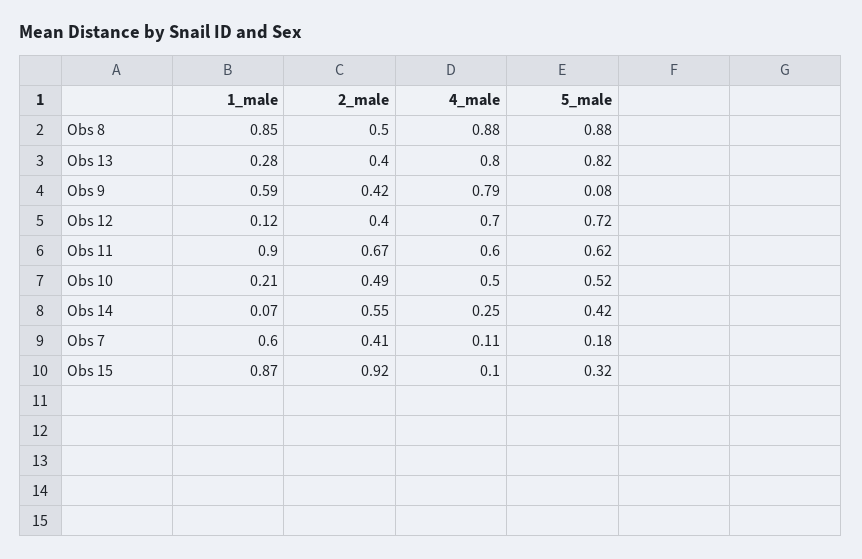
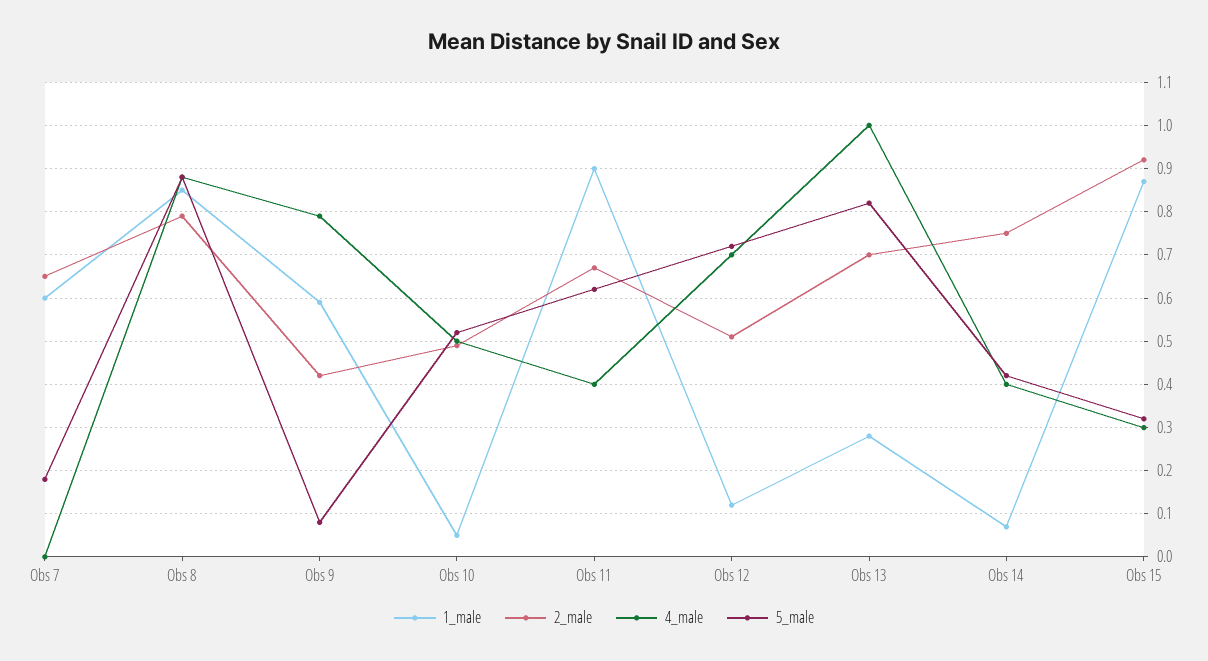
2_male, Obs 8: 0.5 -> 0.8
2_male, Obs 13: 0.4 -> 0.7
4_male, Obs 13: 0.8 -> 1
2_male, Obs 12: 0.4 -> 0.5
4_male, Obs 11: 0.6 -> 0.4
1_male, Obs 10: 0.21 -> 0.05
2_male, Obs 14: 0.55 -> 0.75
4_male, Obs 14: 0.25 -> 0.4
2_male, Obs 7: 0.41 -> 0.65
4_male, Obs 7: 0.11 -> 0
4_male, Obs 15: 0.1 -> 0.3

